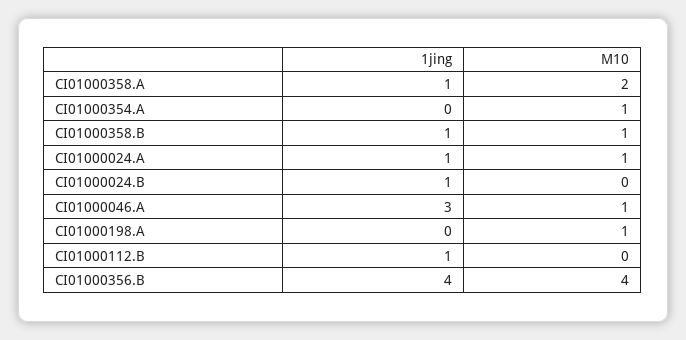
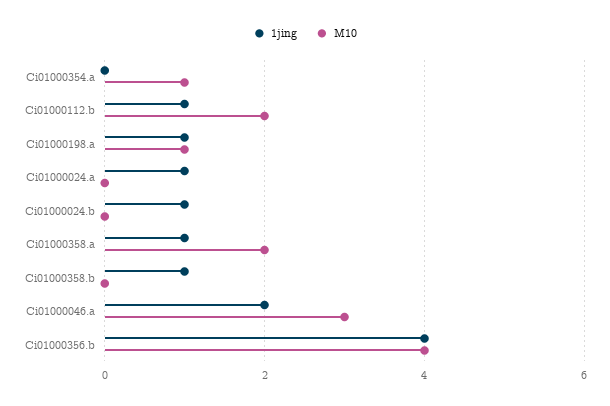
M10, CI01000358.B: 1 -> 0
M10, CI01000024.A: 1 -> 0
1jing, CI01000046.A: 3 -> 2
M10, CI01000046.A: 1 -> 3
1jing, CI01000198.A: 0 -> 1
M10, CI01000112.B: 0 -> 2

